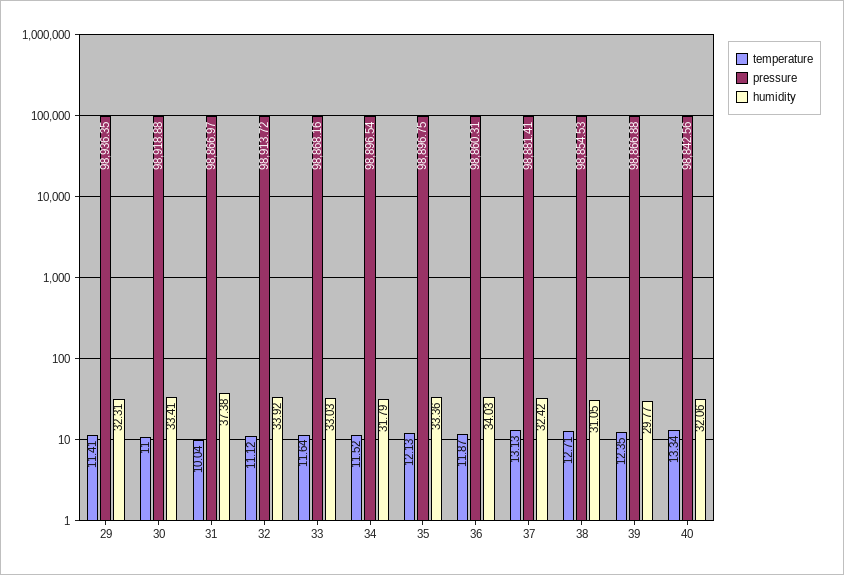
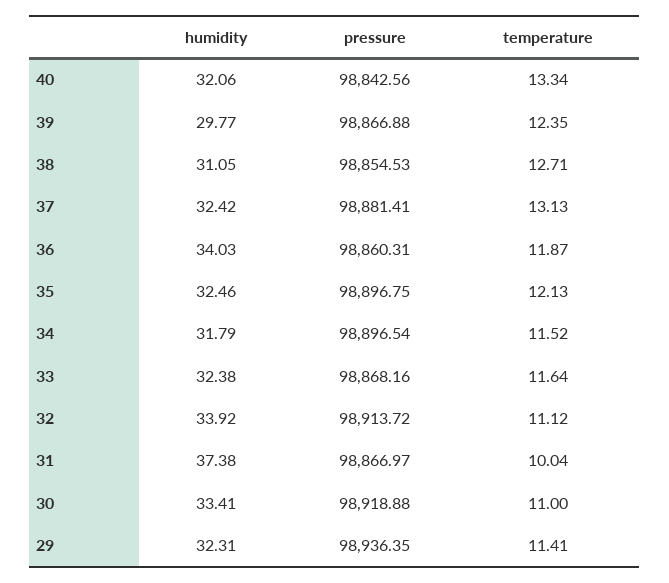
humidity, 33: 33.03 -> 32.38
humidity, 35: 33.36 -> 32.46

